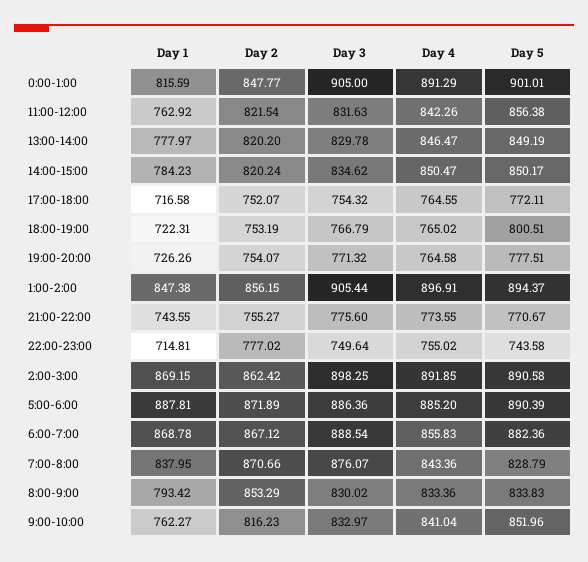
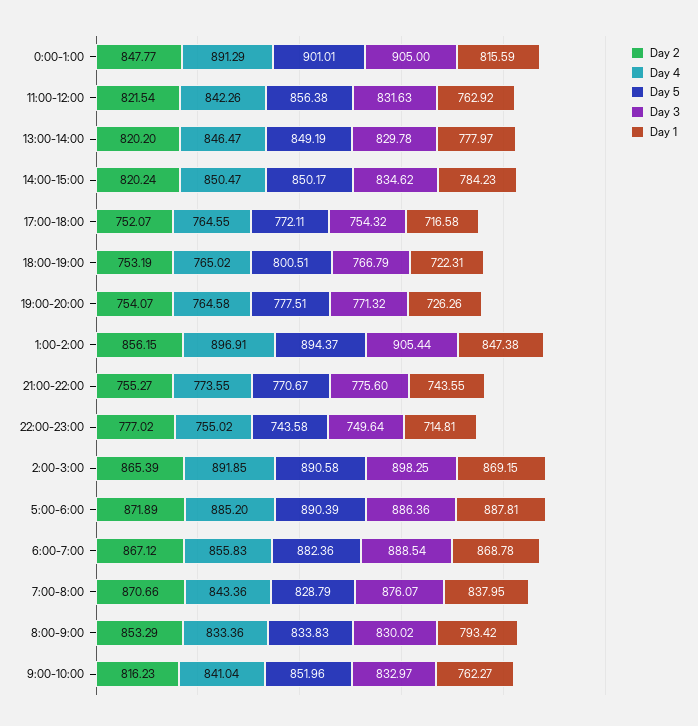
Day 2, 2:00-3:00: 862.42 -> 865.39

